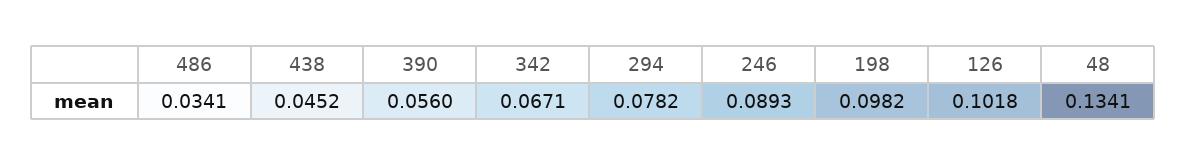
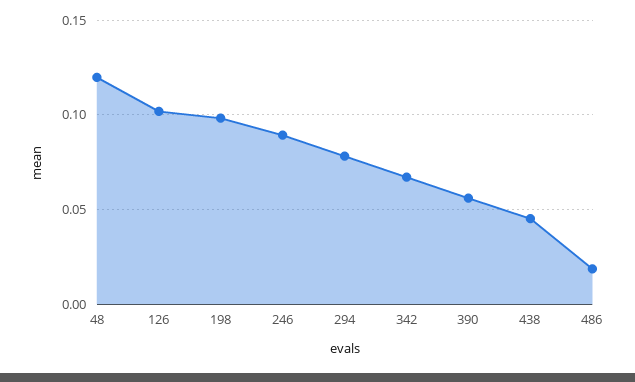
486: 0.0341 -> 0.02
48: 0.1341 -> 0.12

